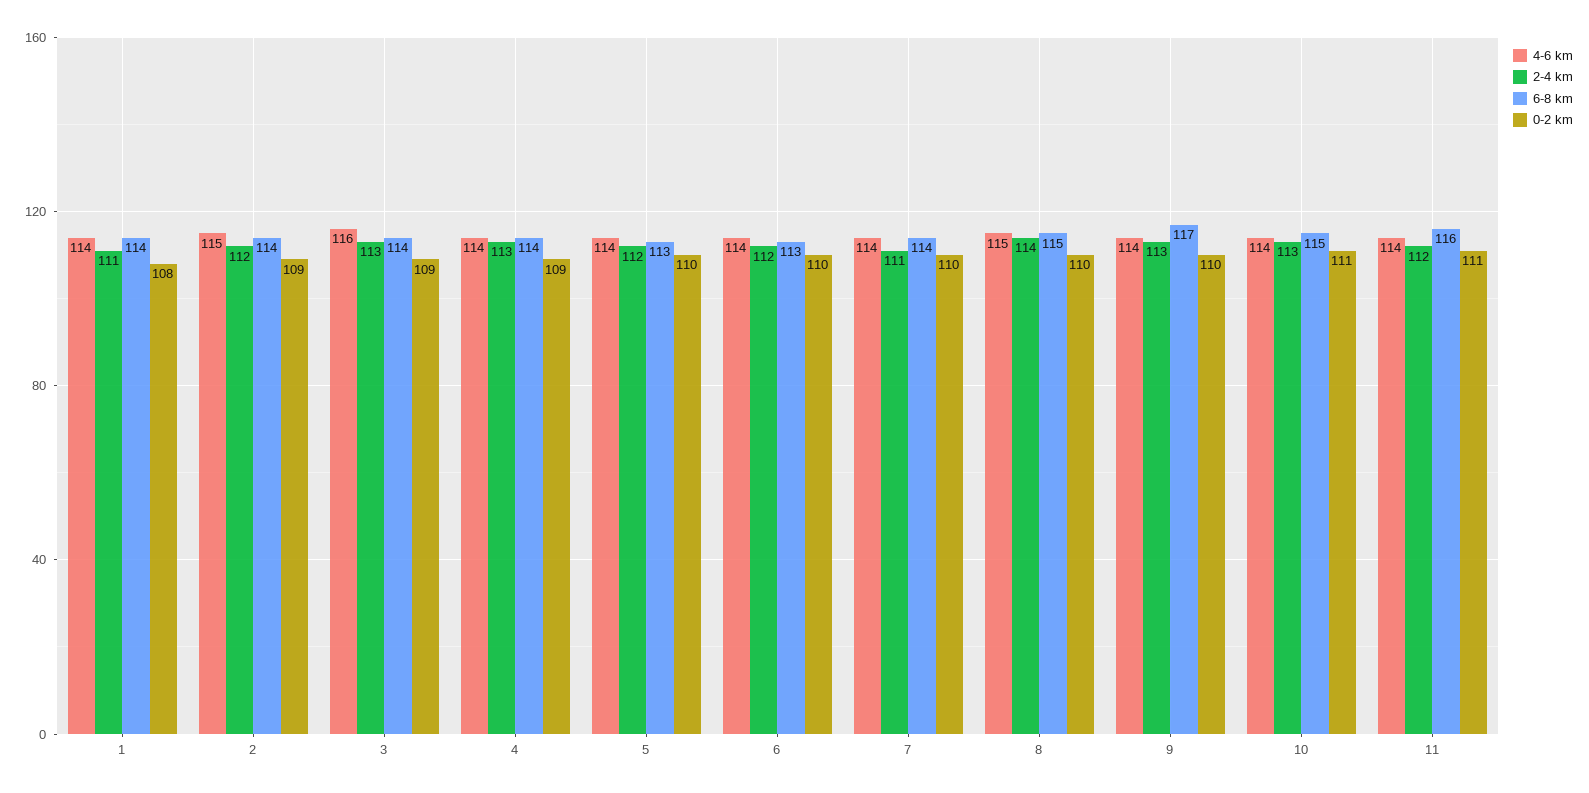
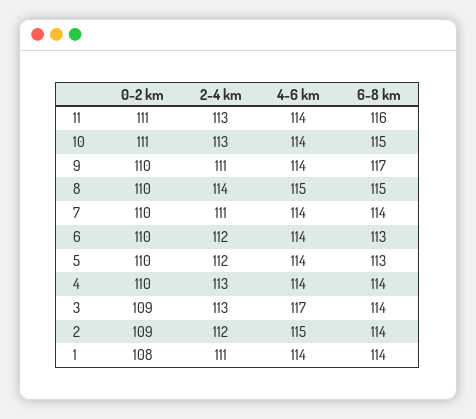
4-6 km, 3: 116 -> 117
0-2 km, 4: 109 -> 110
2-4 km, 9: 113 -> 111
2-4 km, 11: 112 -> 113

